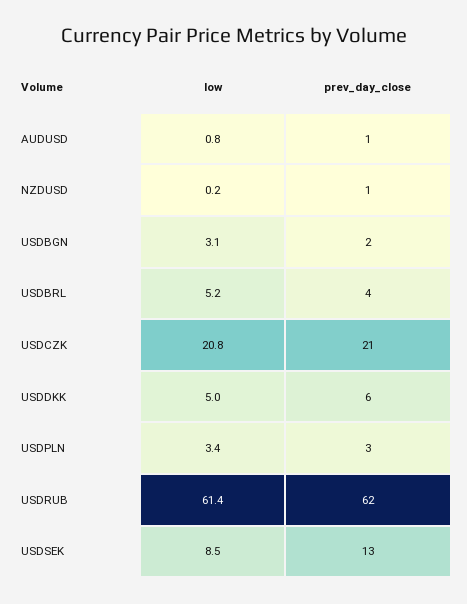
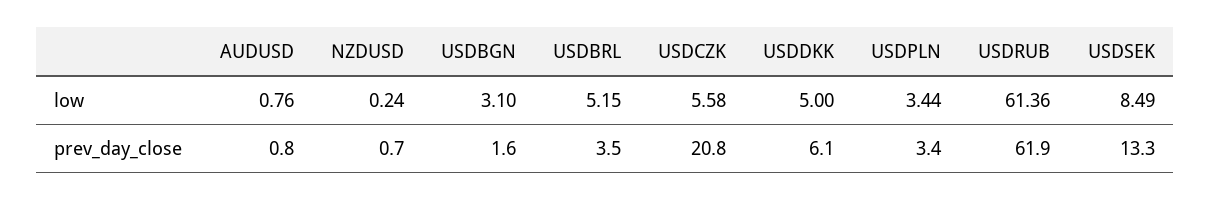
low, USDCZK: 20.8 -> 5.58

